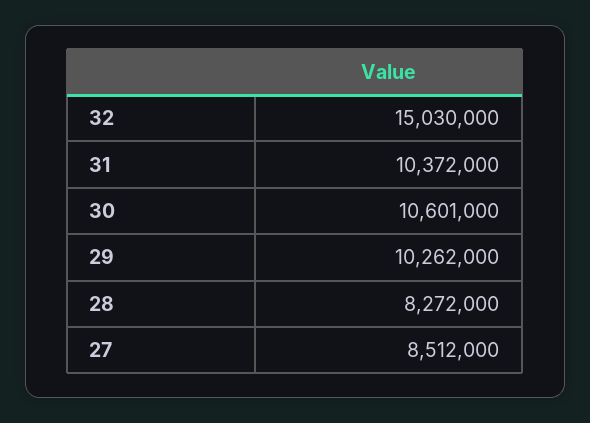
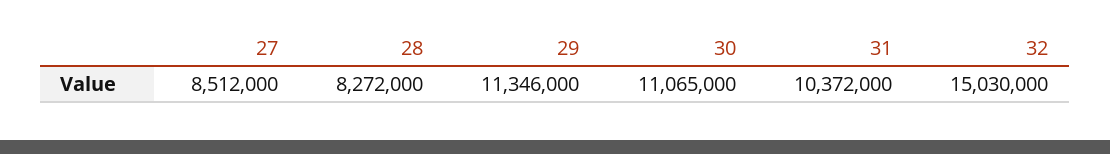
30: 10601000 -> 11065000
29: 10262000 -> 11346000

